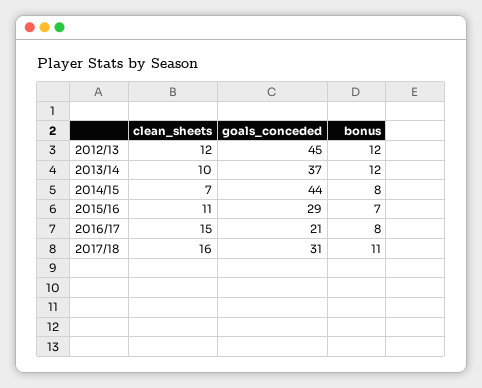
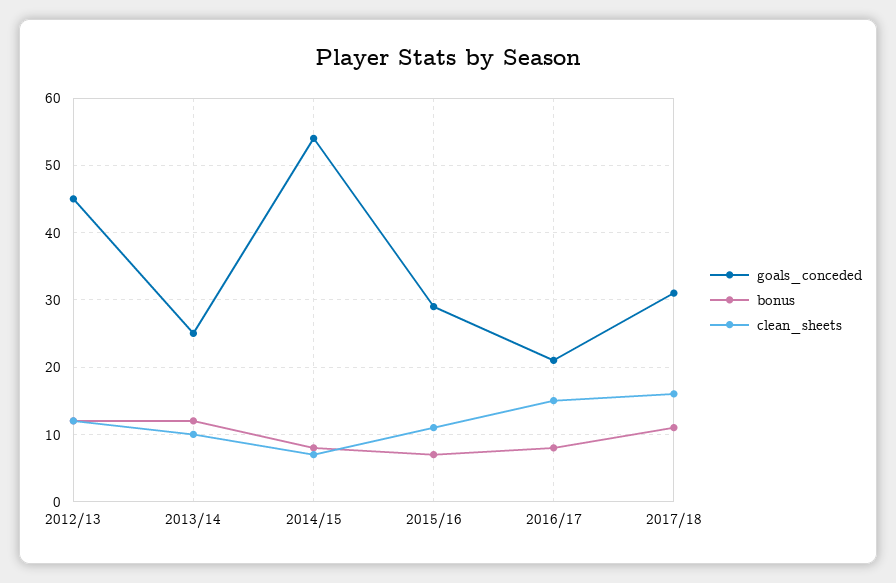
goals_conceded, 2013/14: 37 -> 25
goals_conceded, 2014/15: 44 -> 54

